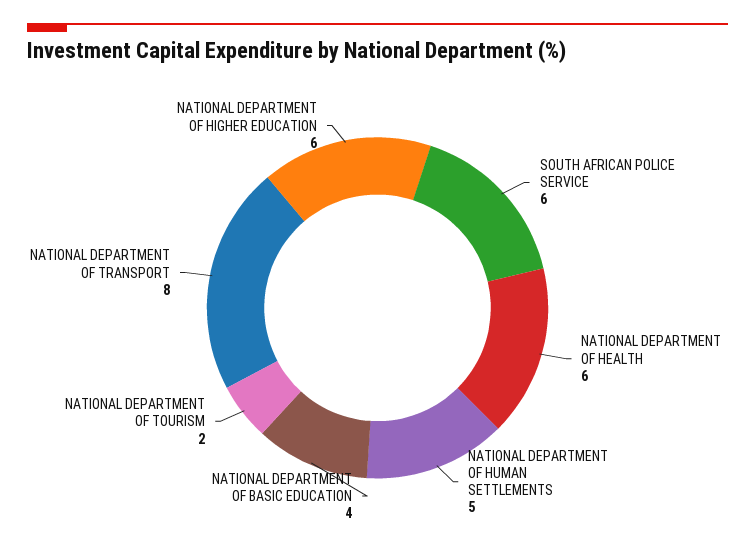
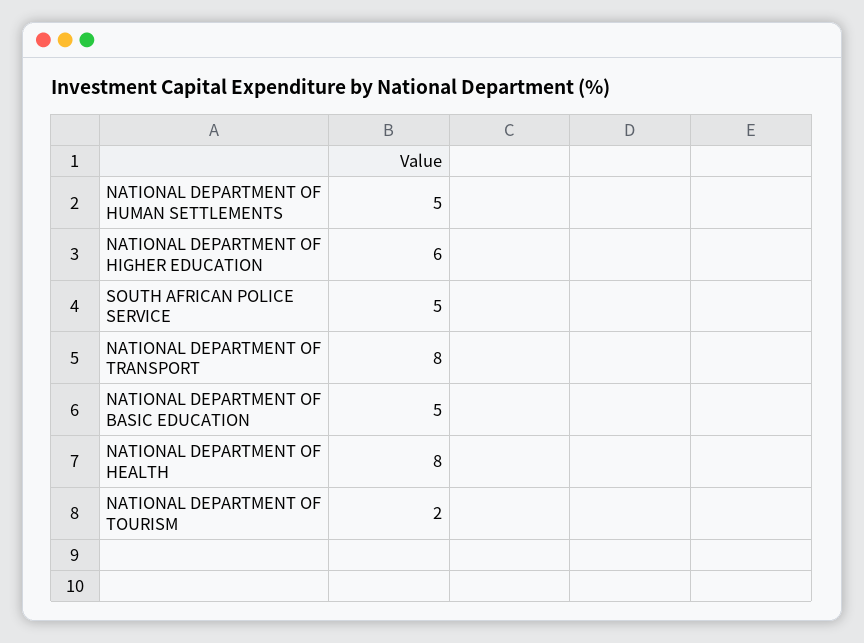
SOUTH AFRICAN POLICE SERVICE: 6 -> 5
NATIONAL DEPARTMENT OF HEALTH: 6 -> 8
NATIONAL DEPARTMENT OF BASIC EDUCATION: 4 -> 5

